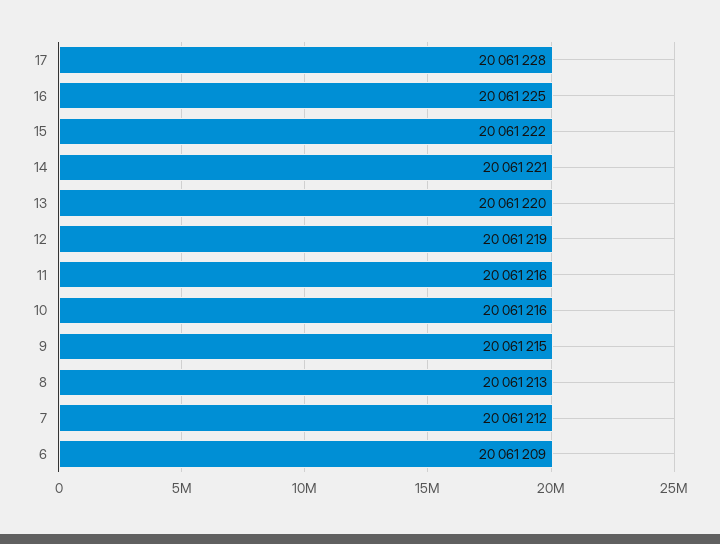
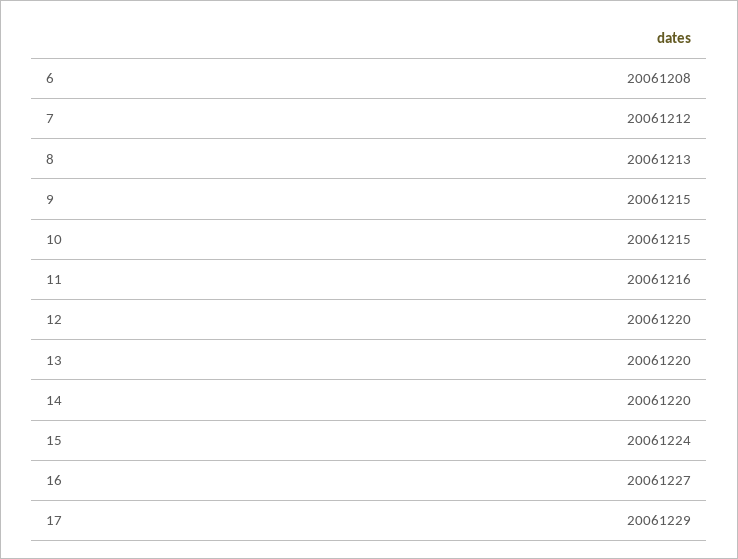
17: 20061228 -> 20061229
16: 20061225 -> 20061227
15: 20061222 -> 20061224
14: 20061221 -> 20061220
12: 20061219 -> 20061220
10: 20061216 -> 20061215
6: 20061209 -> 20061208

